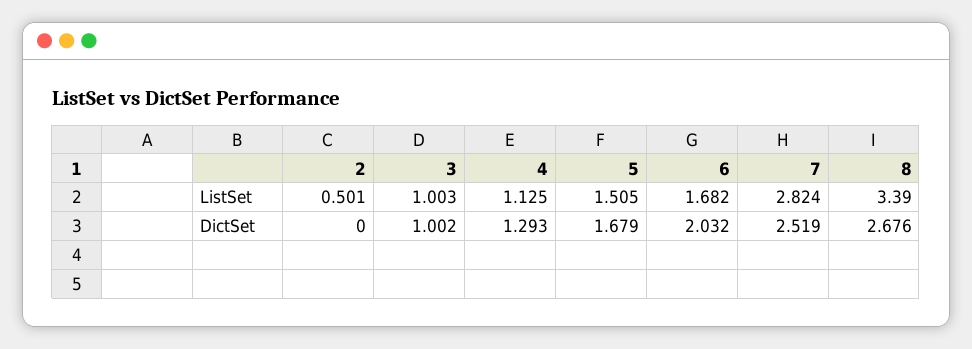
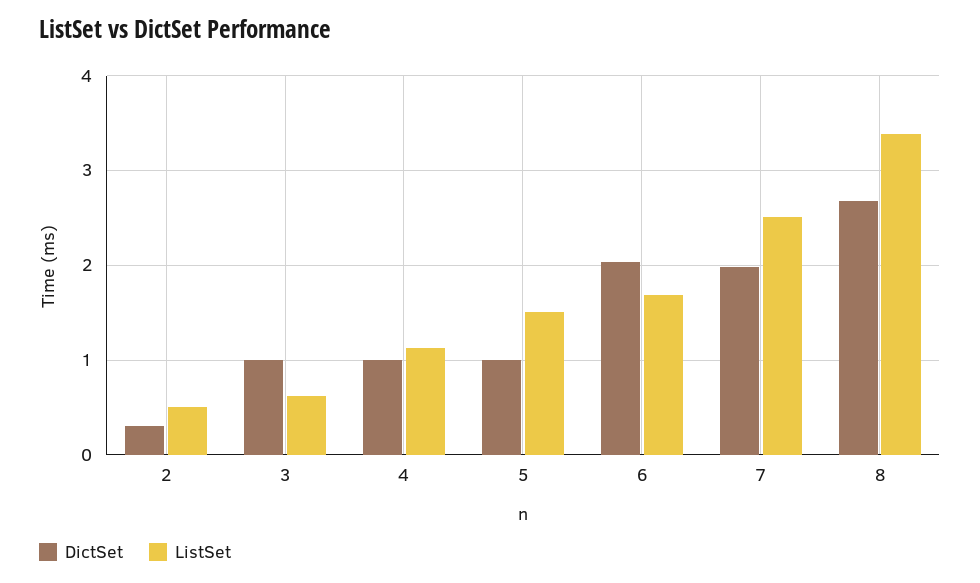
ListSet, 3: 1.003 -> 0.6
ListSet, 7: 2.824 -> 2.5
DictSet, 2: 0 -> 0.3
DictSet, 4: 1.293 -> 1
DictSet, 5: 1.679 -> 1
DictSet, 7: 2.519 -> 2

